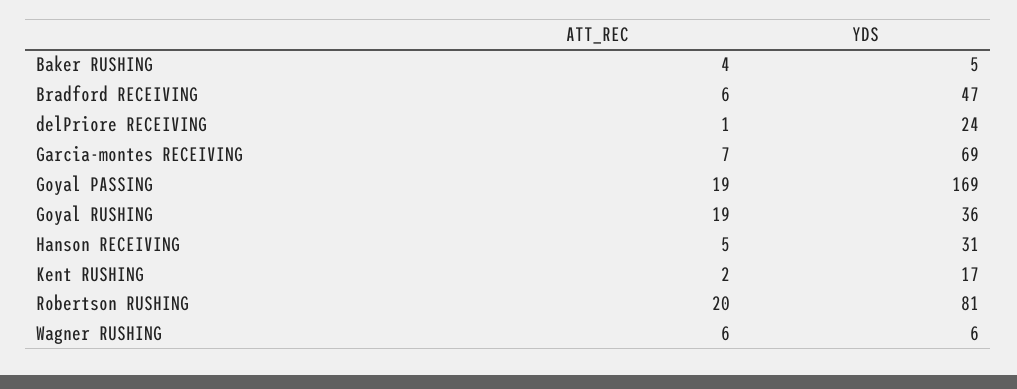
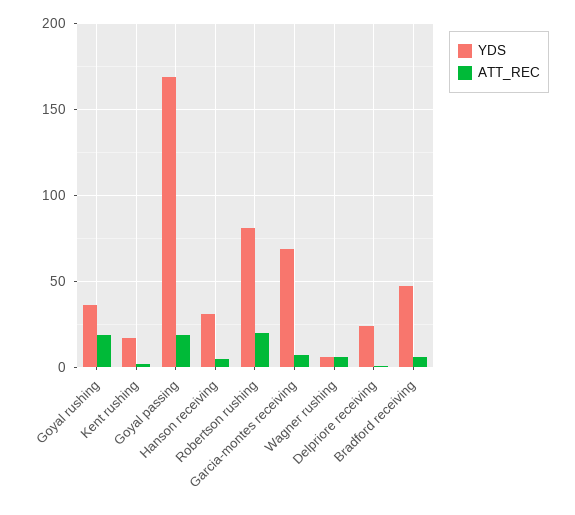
ATT_REC, Baker RUSHING: 4 -> none
YDS, Baker RUSHING: 5 -> none

